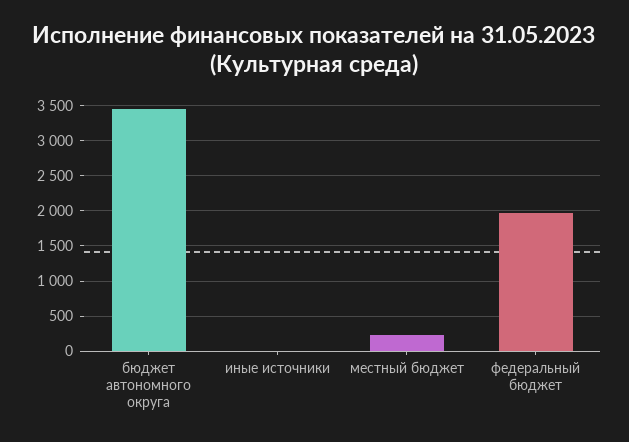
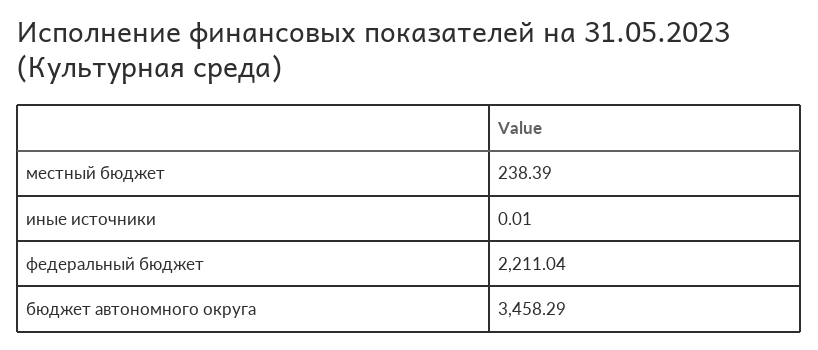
федеральный бюджет: 2000 -> 2211.04

